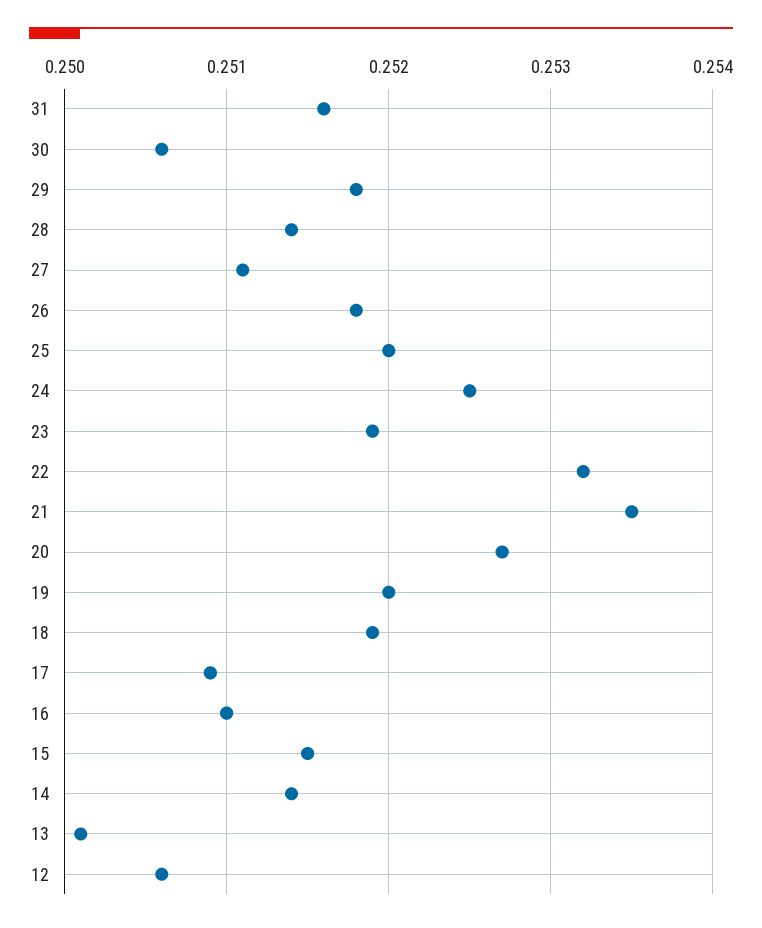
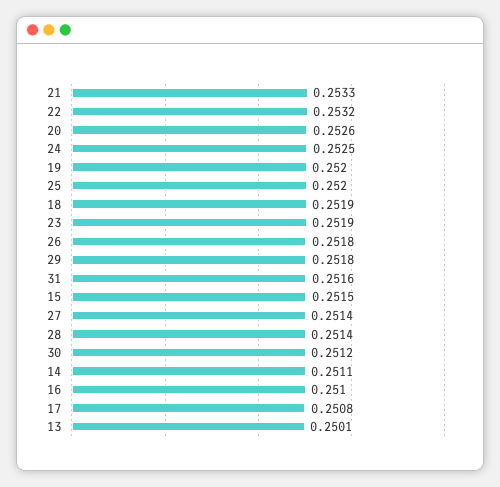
30: 0.2506 -> 0.2512
27: 0.2511 -> 0.2514
21: 0.2535 -> 0.2533
20: 0.2527 -> 0.2526
17: 0.2509 -> 0.2508
14: 0.2514 -> 0.2511
12: 0.2506 -> none

